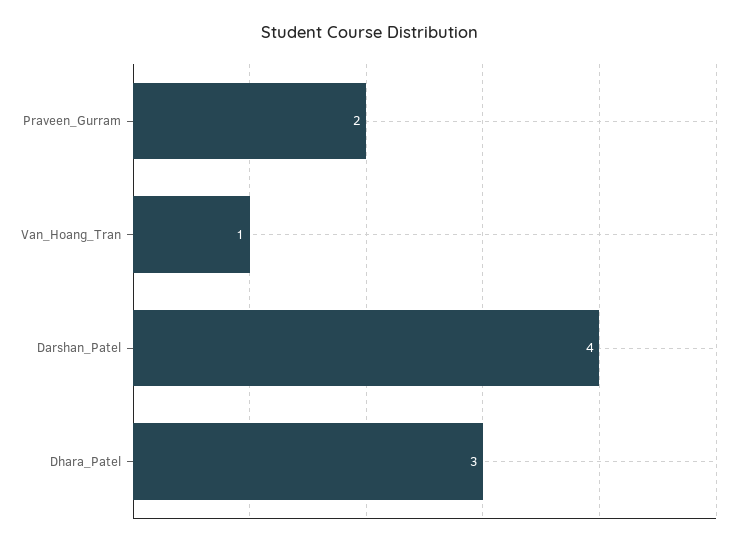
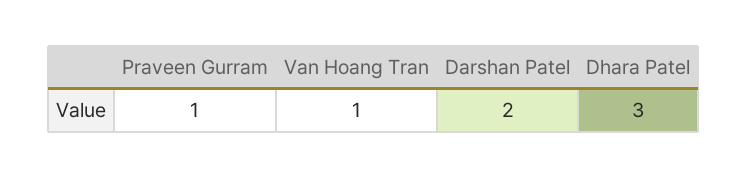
Praveen_Gurram: 2 -> 1
Darshan_Patel: 4 -> 2

